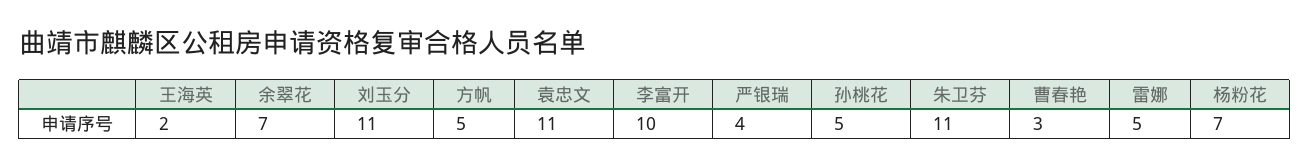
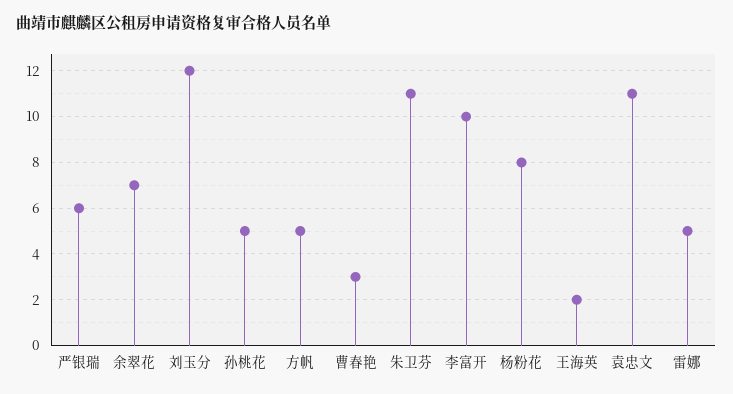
刘玉分: 11 -> 12
严银瑞: 4 -> 6
杨粉花: 7 -> 8

